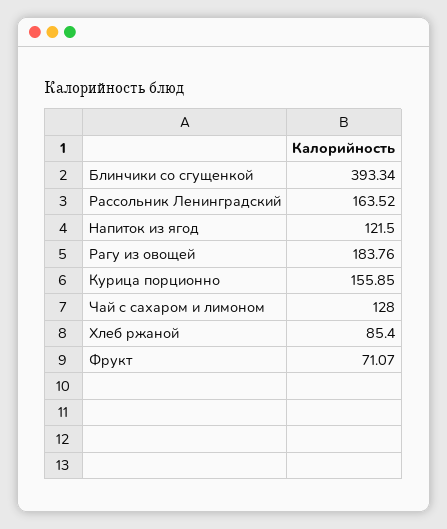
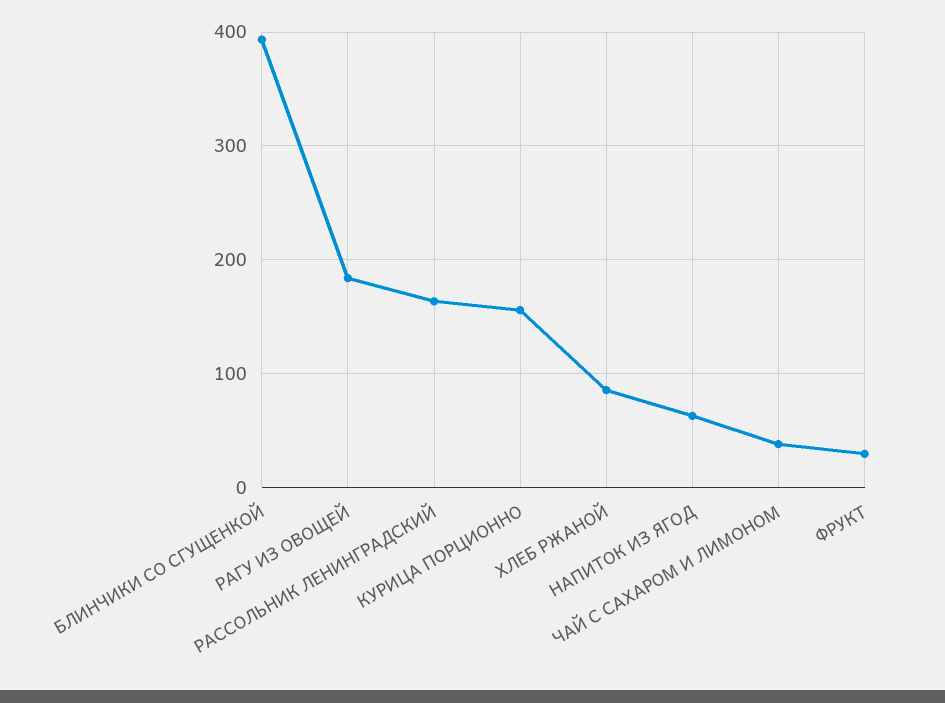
Напиток из ягод: 121.5 -> 60
Чай с сахаром и лимоном: 128 -> 40
Фрукт: 71.07 -> 30

